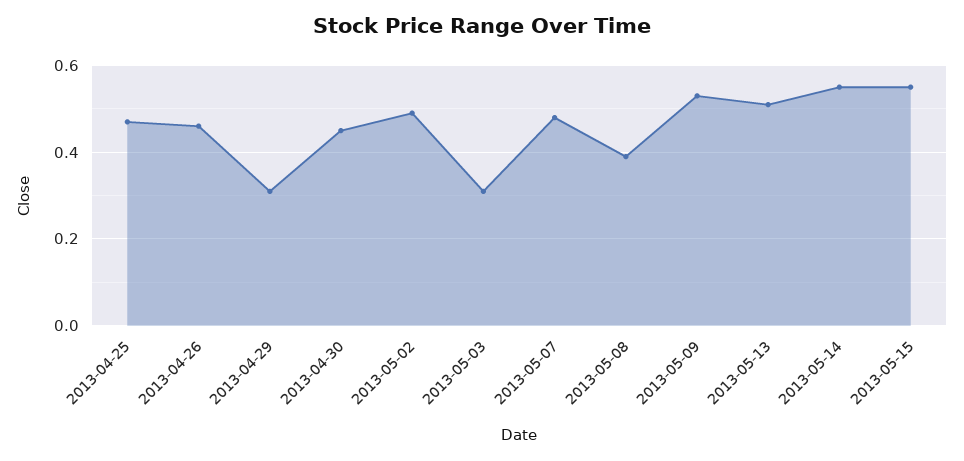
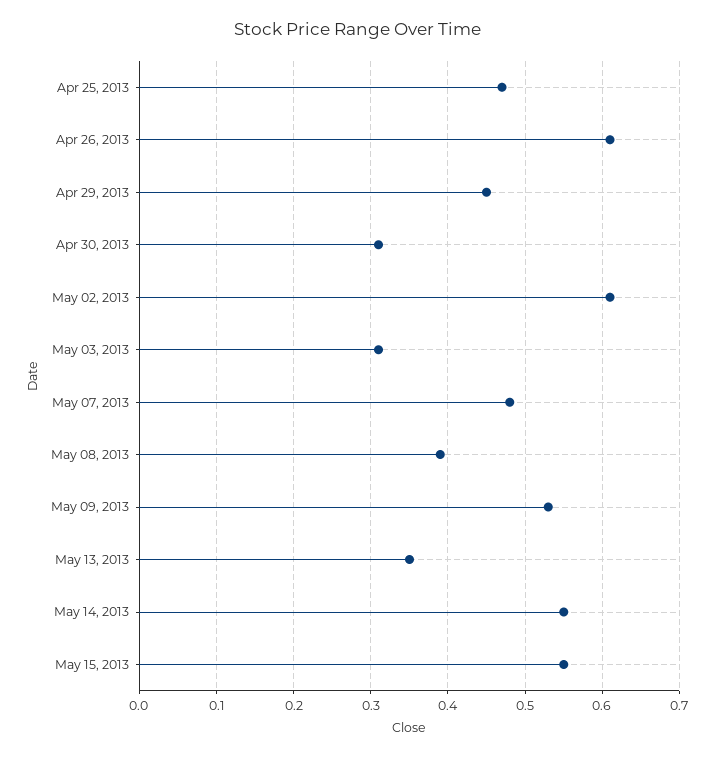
2013-04-26: 0.45 -> 0.61
2013-04-29: 0.3 -> 0.45
2013-04-30: 0.45 -> 0.31
2013-05-02: 0.5 -> 0.61
2013-05-13: 0.5 -> 0.35

